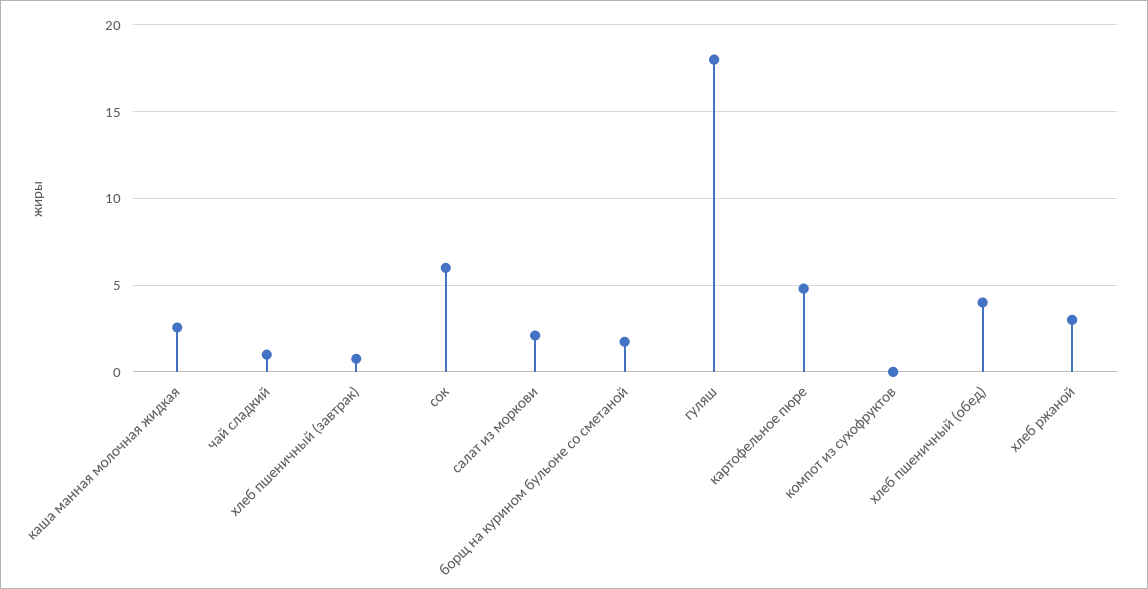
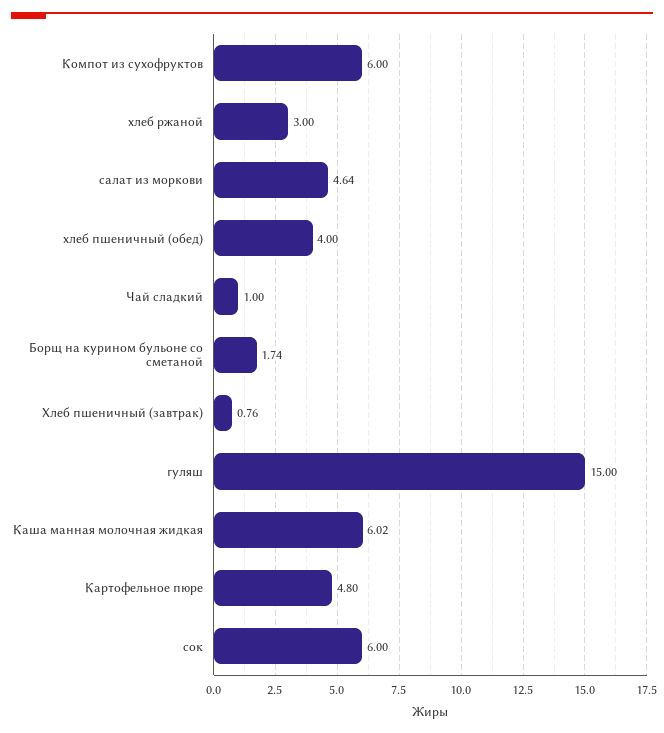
каша манная молочная жидкая: 2.5 -> 6.02
салат из моркови: 2 -> 4.64
гуляш: 18 -> 15
компот из сухофруктов: 0 -> 6

